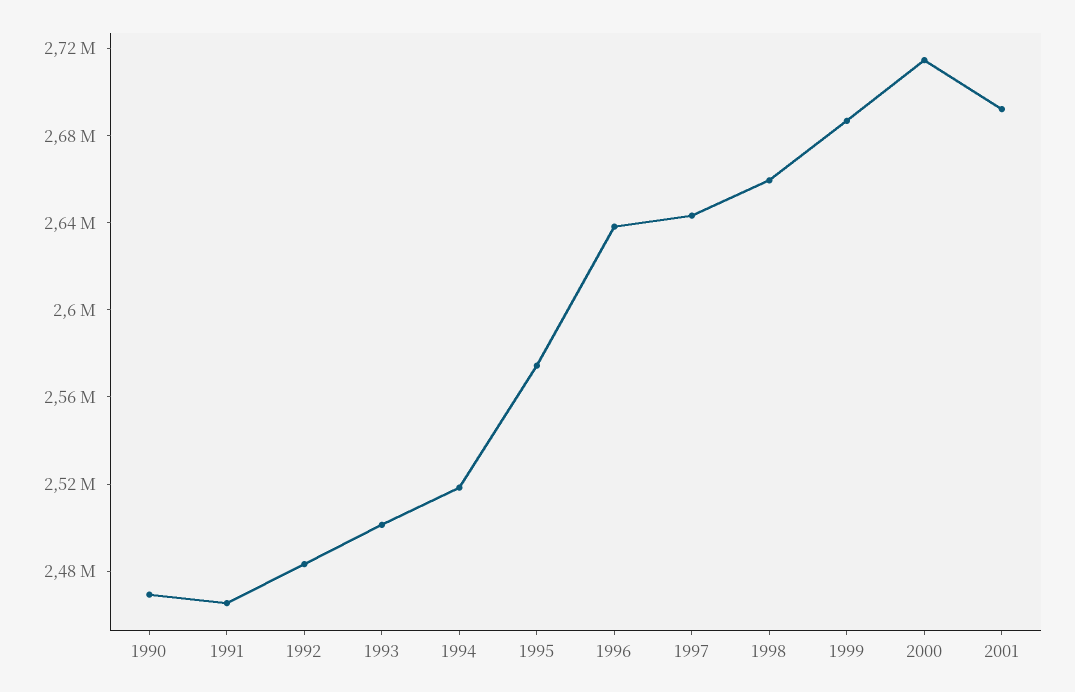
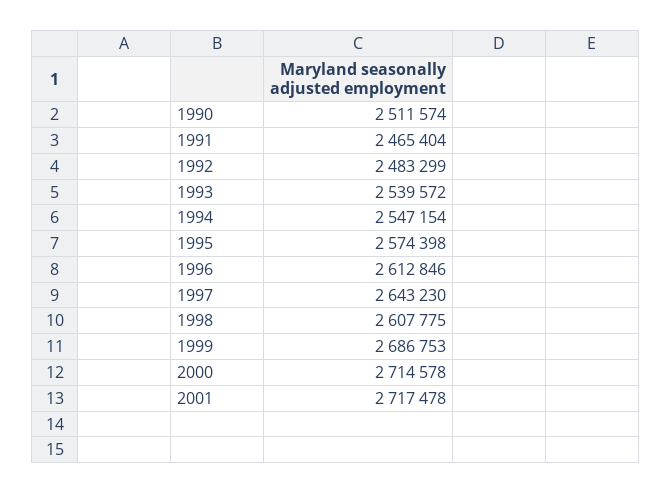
1990: 2470000 -> 2511574
1993: 2500000 -> 2539572
1994: 2520000 -> 2547154
1996: 2640000 -> 2612846
1998: 2660000 -> 2607775
2001: 2690000 -> 2717478

